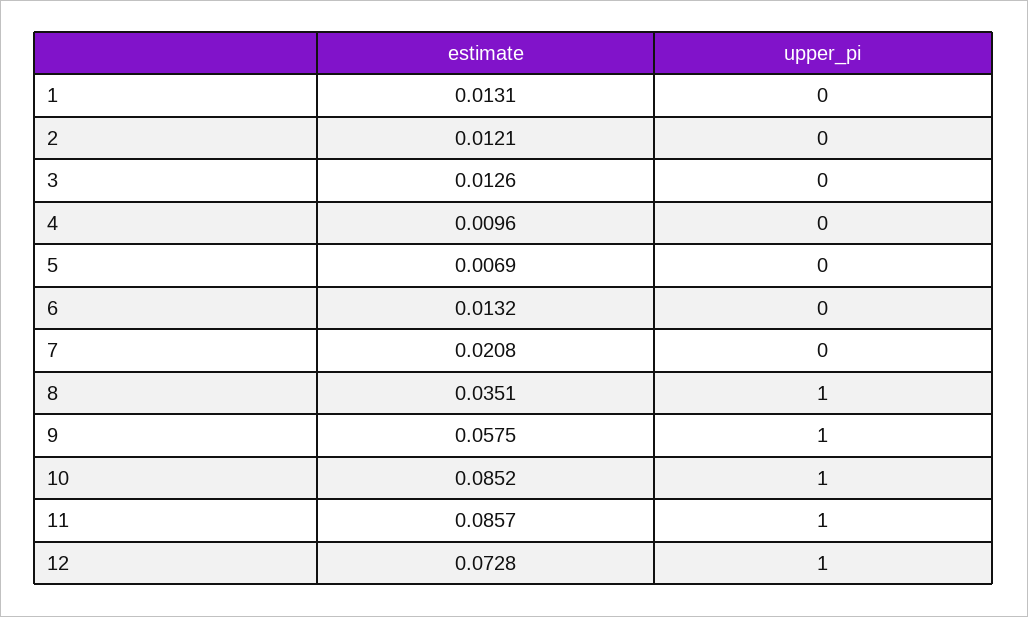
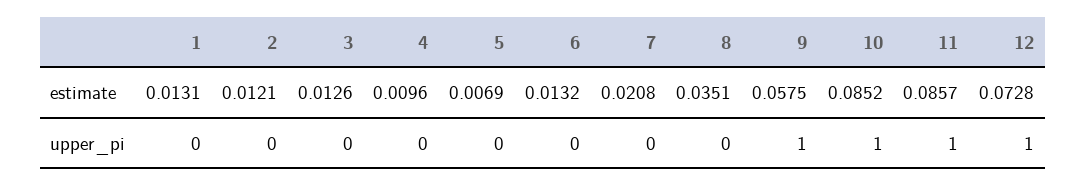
upper_pi, 8: 1 -> 0

